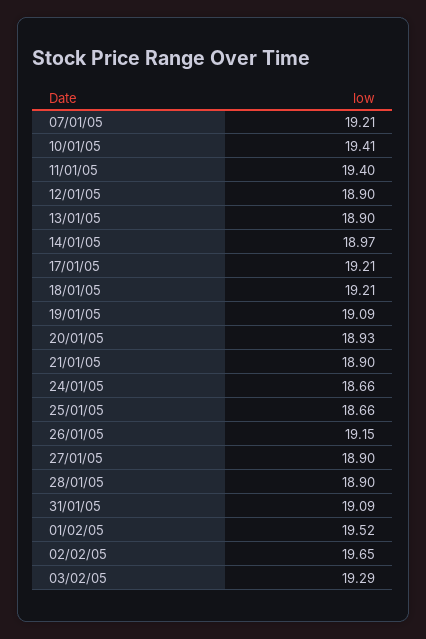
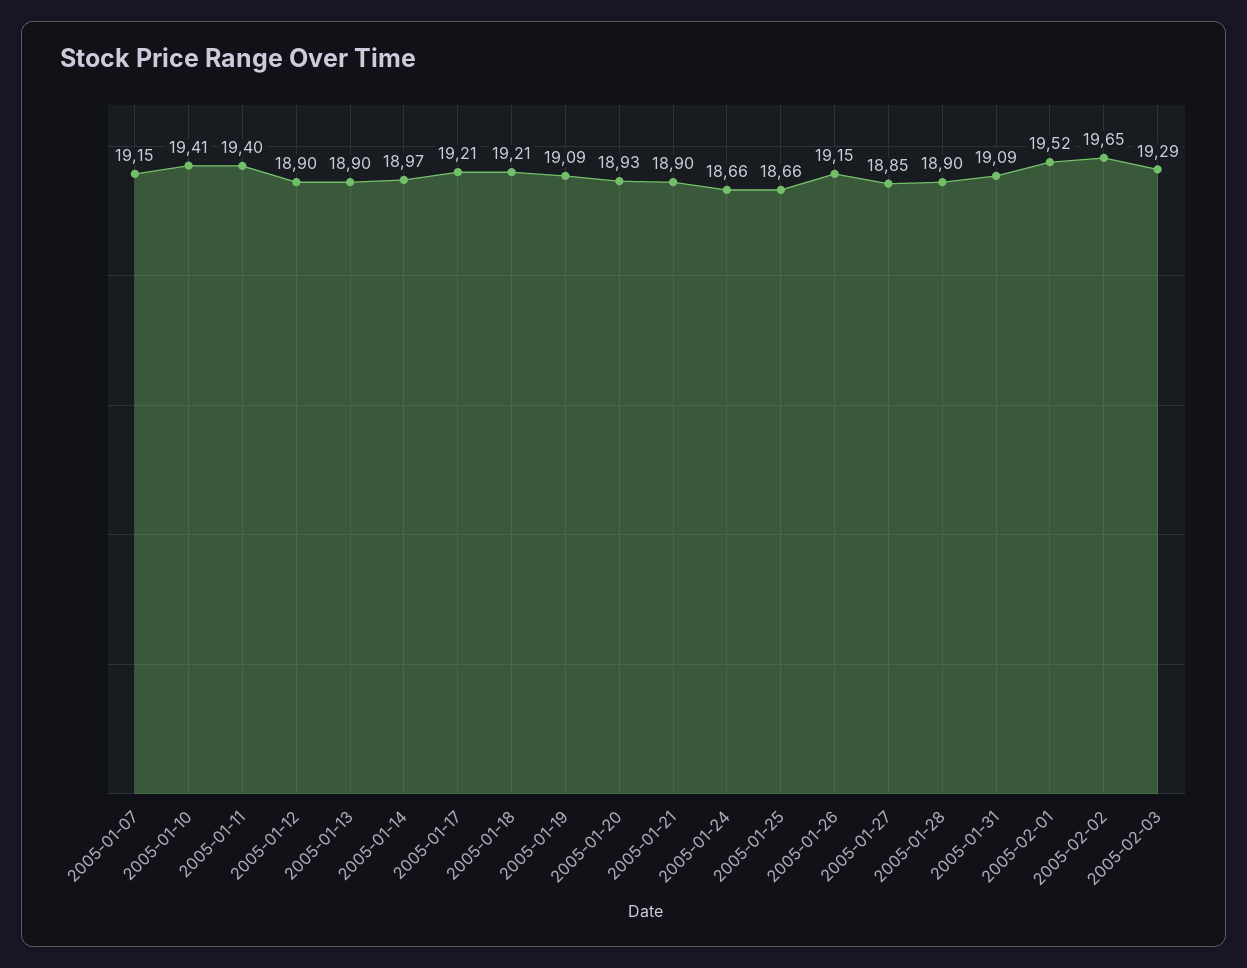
07/01/05: 19.21 -> 19.15
27/01/05: 18.9 -> 18.85

